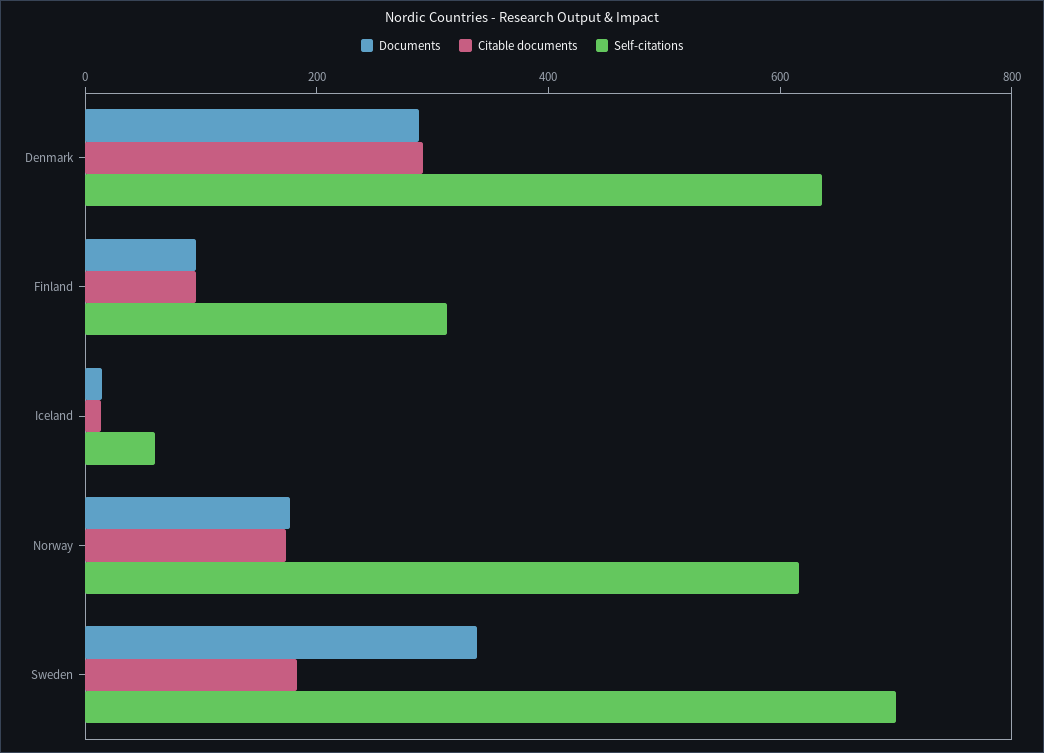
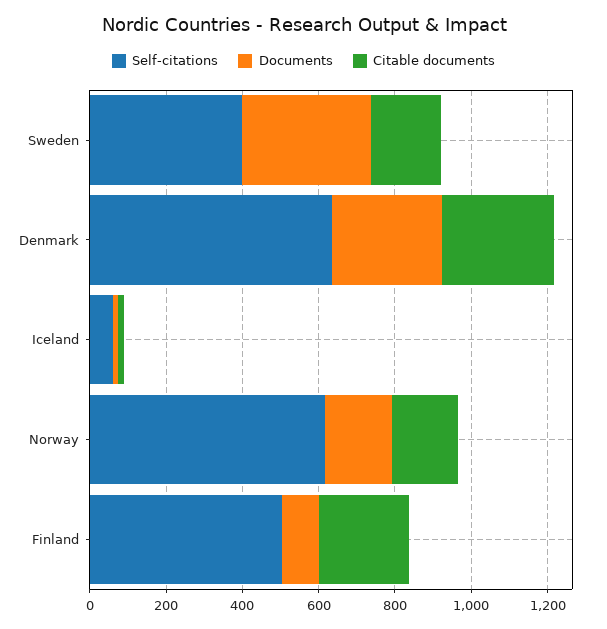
Citable documents, Finland: 100 -> 250
Self-citations, Finland: 300 -> 500
Self-citations, Sweden: 700 -> 400

